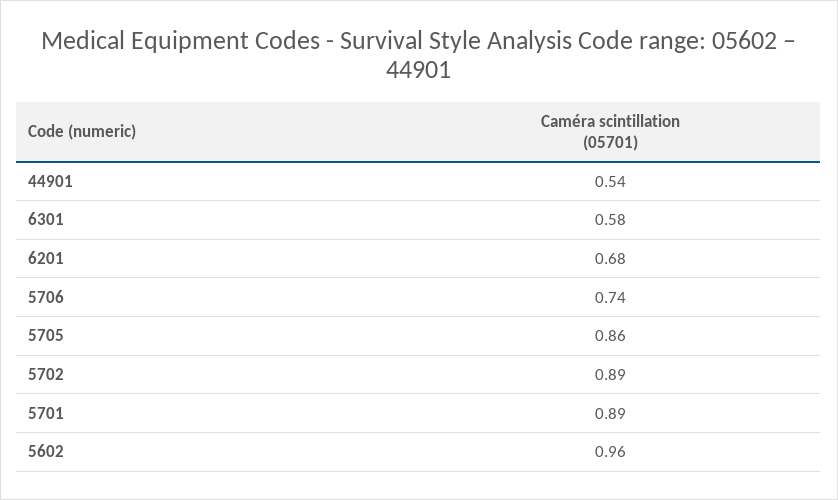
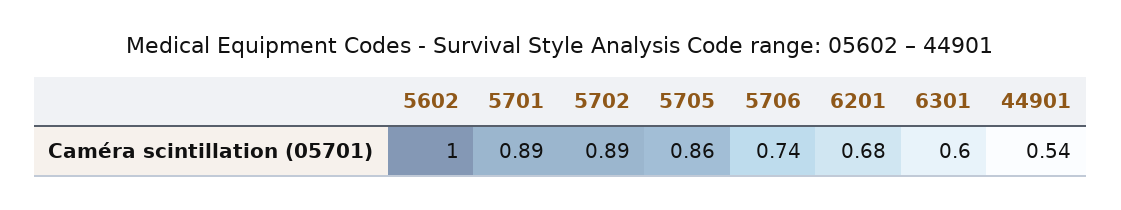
6301: 0.58 -> 0.6
5602: 0.96 -> 1

